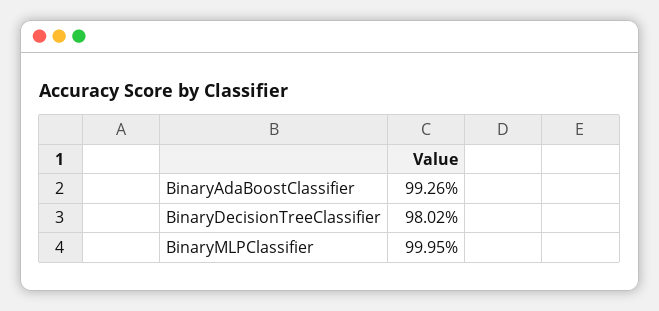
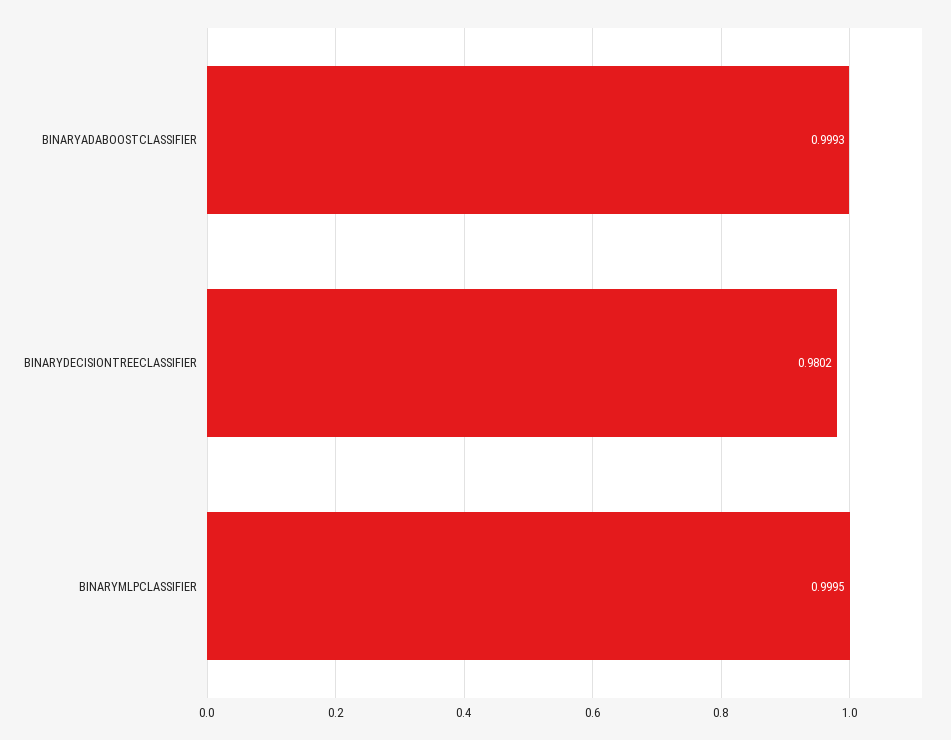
BinaryAdaBoostClassifier: 0.9926 -> 0.9993

